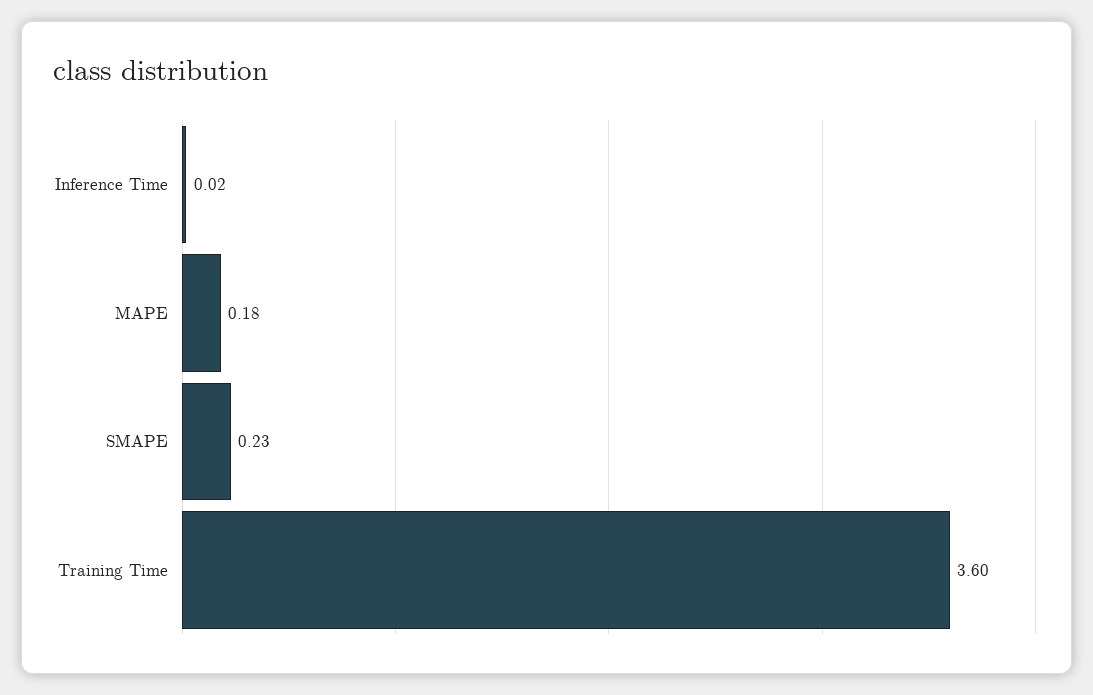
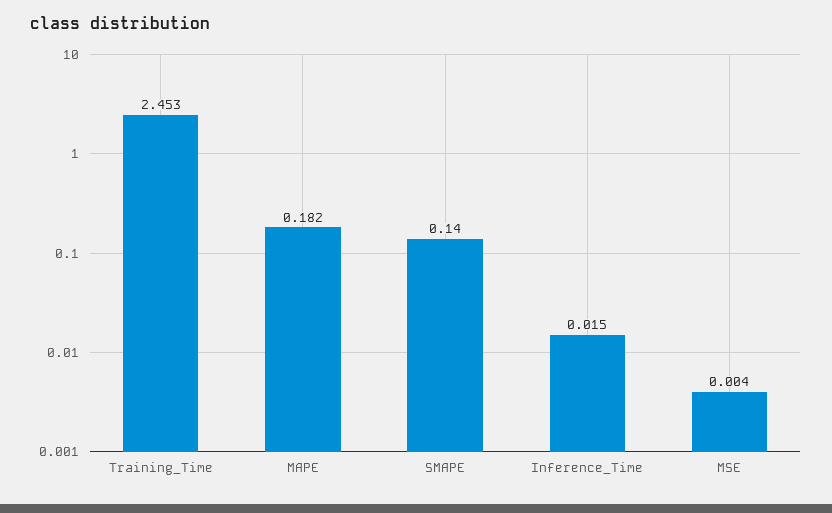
SMAPE: 0.23 -> 0.14
Training Time: 3.6 -> 2.453
MSE: none -> 0.004

